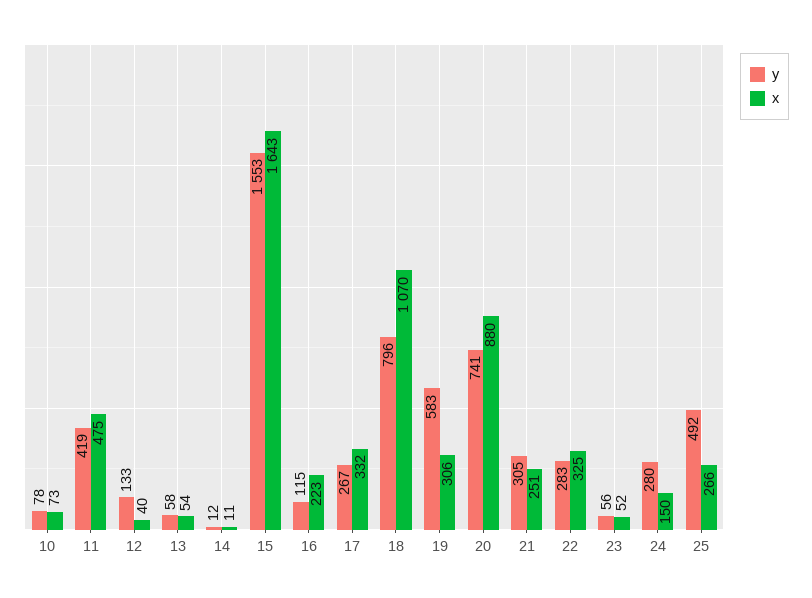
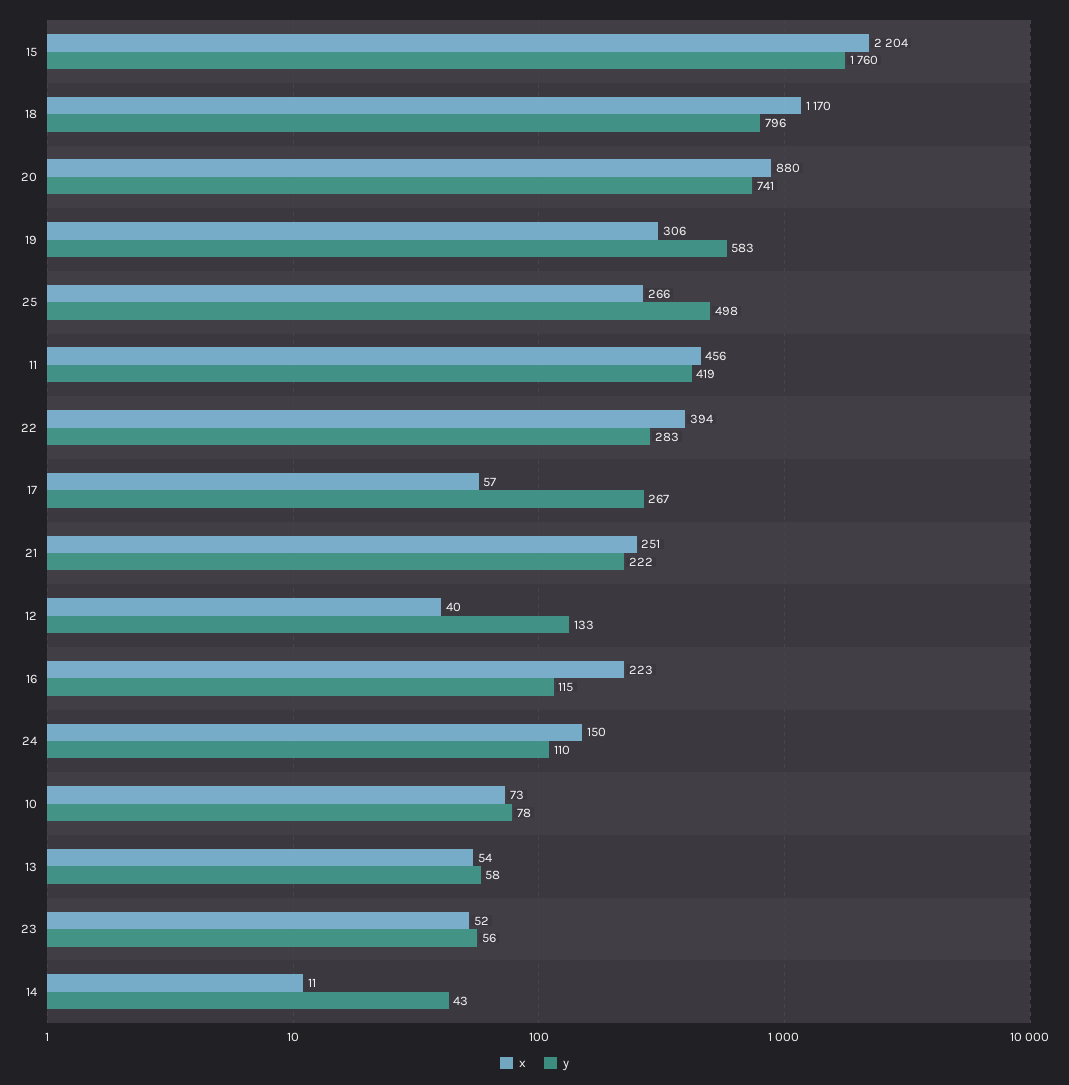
x, 11: 475 -> 456
y, 14: 12 -> 43
y, 15: 1553 -> 1760
x, 15: 1643 -> 2204
x, 17: 332 -> 57
x, 18: 1070 -> 1170
y, 21: 305 -> 222
x, 22: 325 -> 394
y, 24: 280 -> 110
y, 25: 492 -> 498

